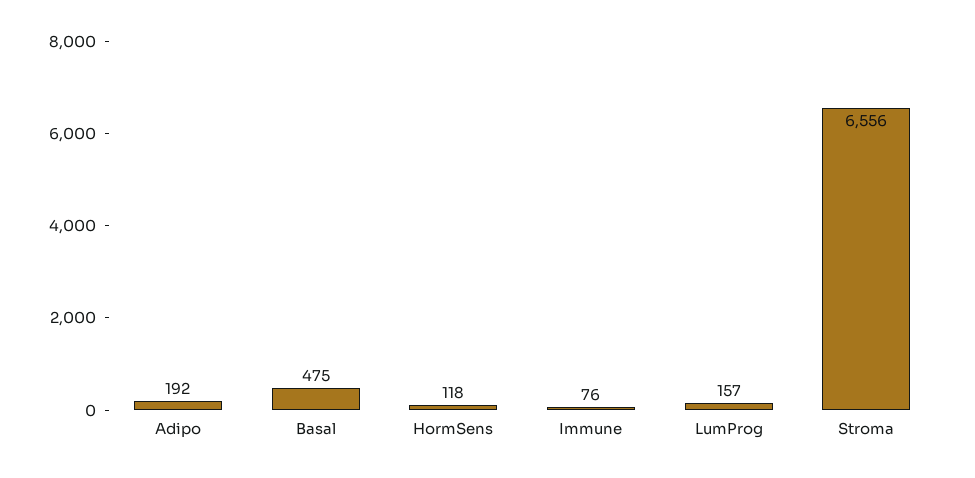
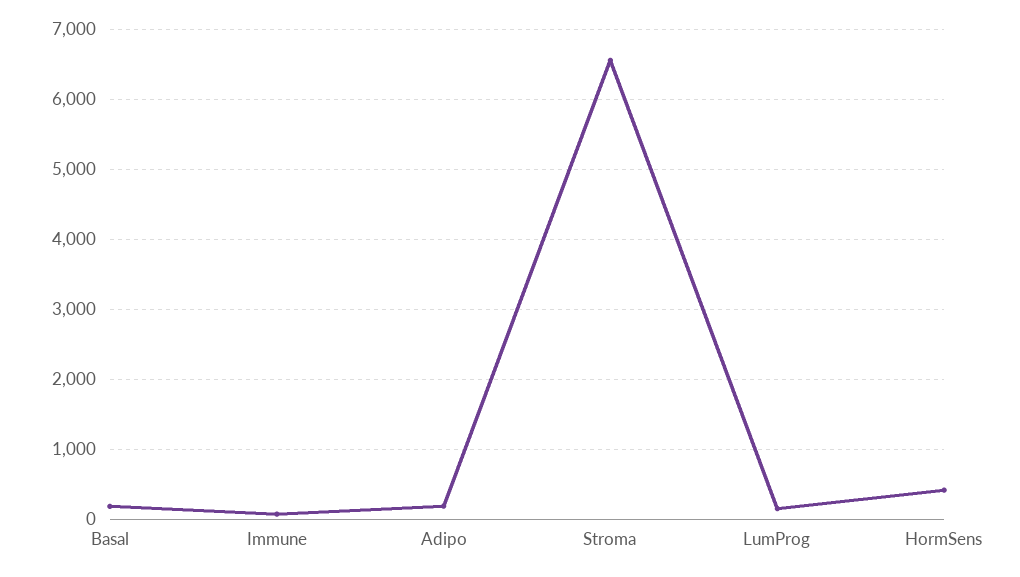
Basal: 475 -> 200
HormSens: 118 -> 400

